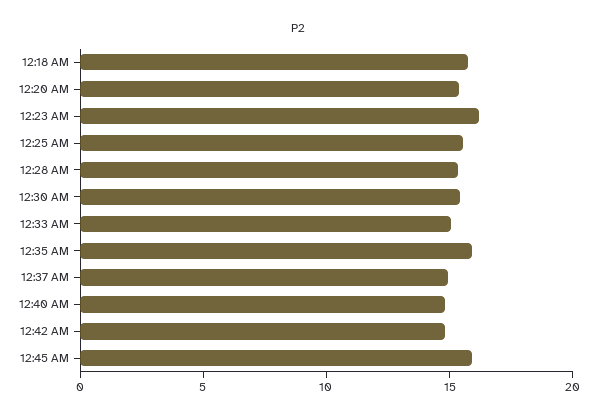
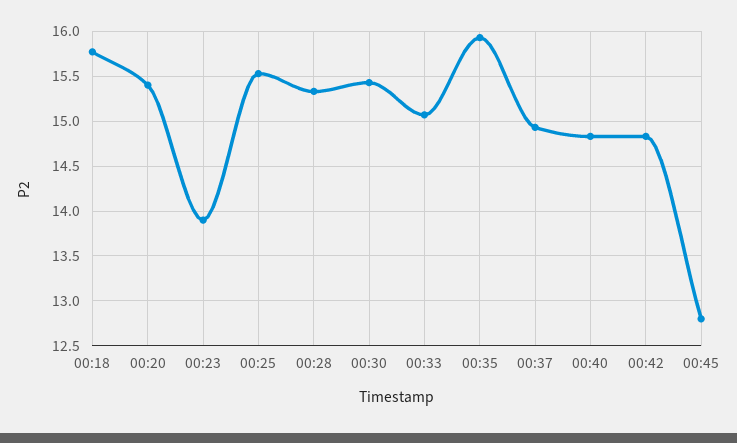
12:23 AM: 16 -> 13.9
12:45 AM: 16 -> 12.8

